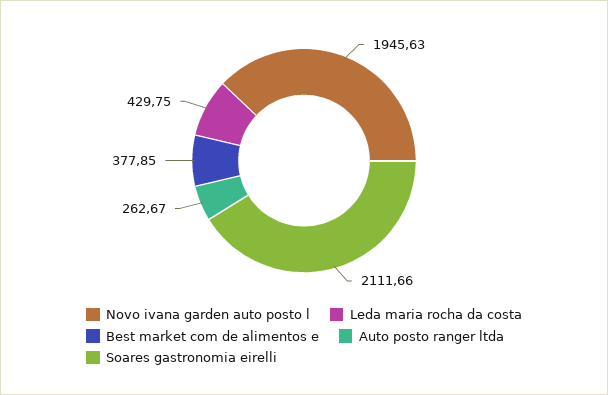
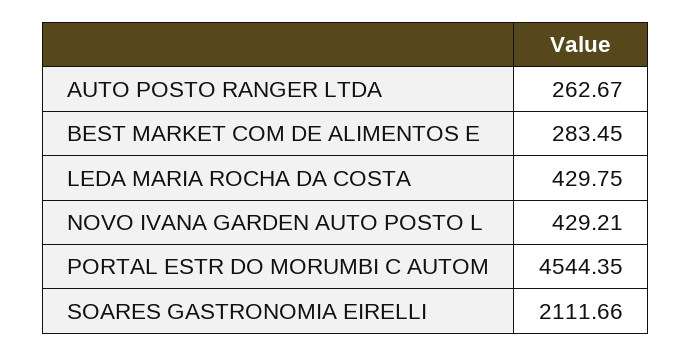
Novo ivana garden auto posto l: 1945.63 -> 429.21
Best market com de alimentos e: 377.85 -> 283.45
PORTAL ESTR DO MORUMBI C AUTOM: none -> 4544.35

